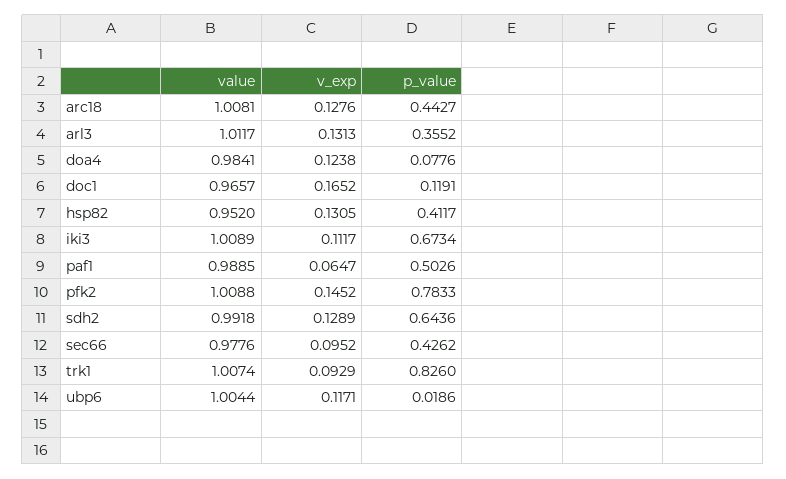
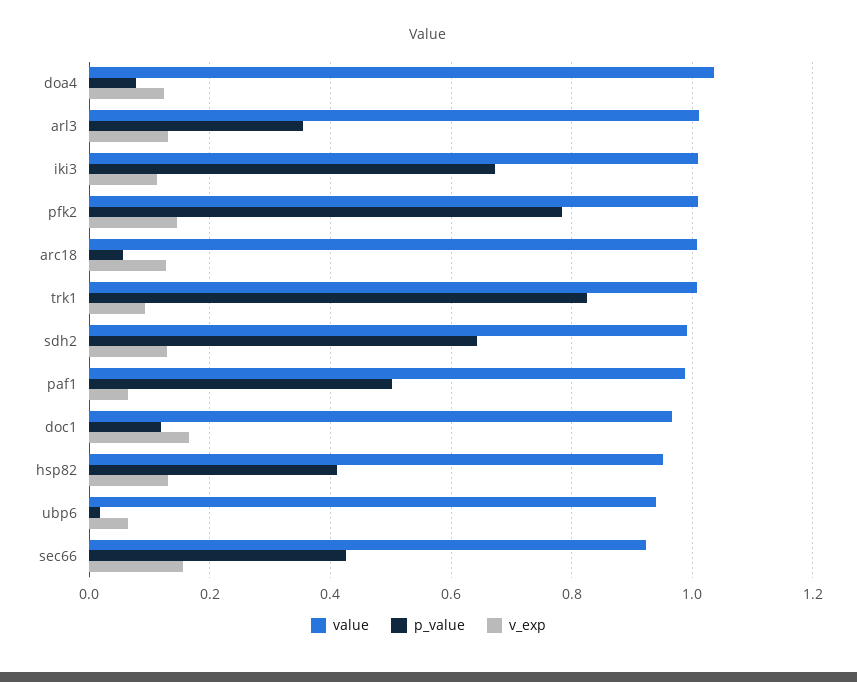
p_value, arc18: 0.4427 -> 0.06
value, doa4: 0.9841 -> 1.04
value, sec66: 0.9776 -> 0.92
v_exp, sec66: 0.0952 -> 0.16
value, ubp6: 1.0044 -> 0.94
v_exp, ubp6: 0.1171 -> 0.06

